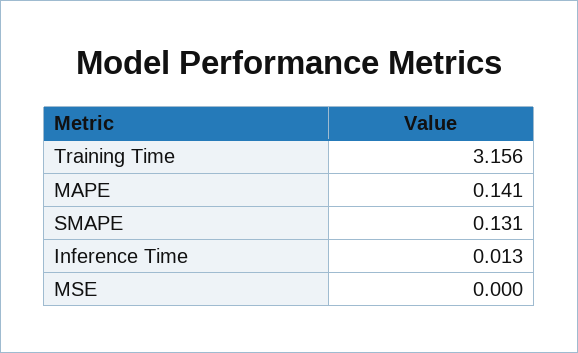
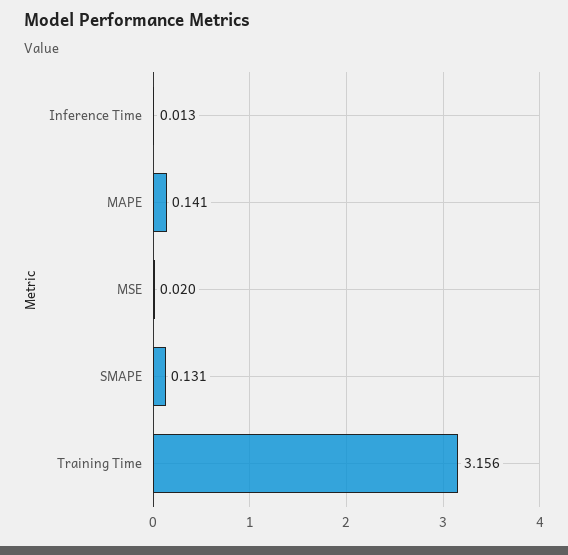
MSE: 0 -> 0.02

